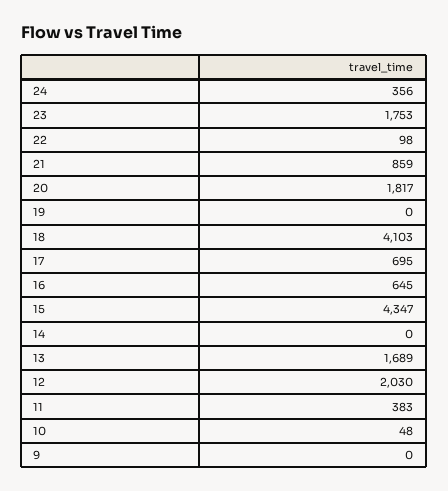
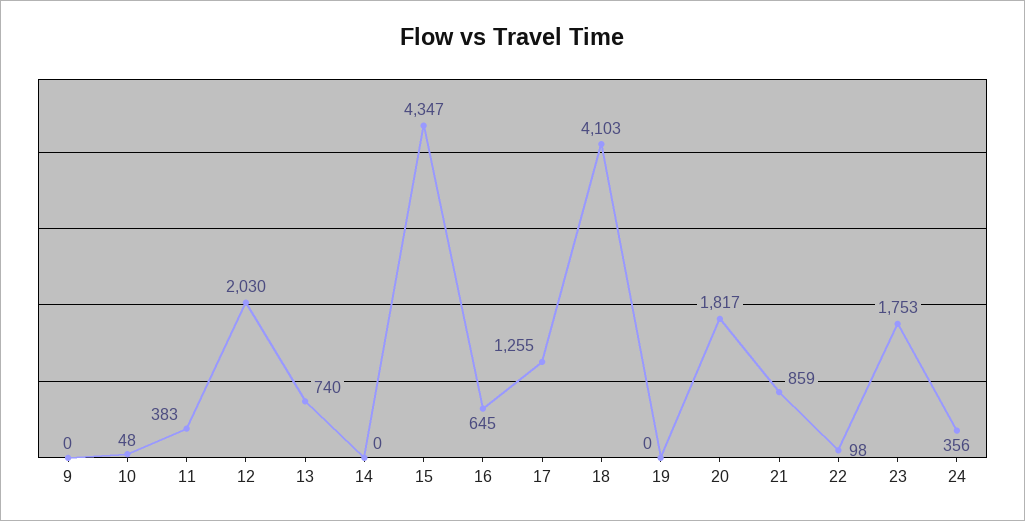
17: 695 -> 1255
13: 1689 -> 740

